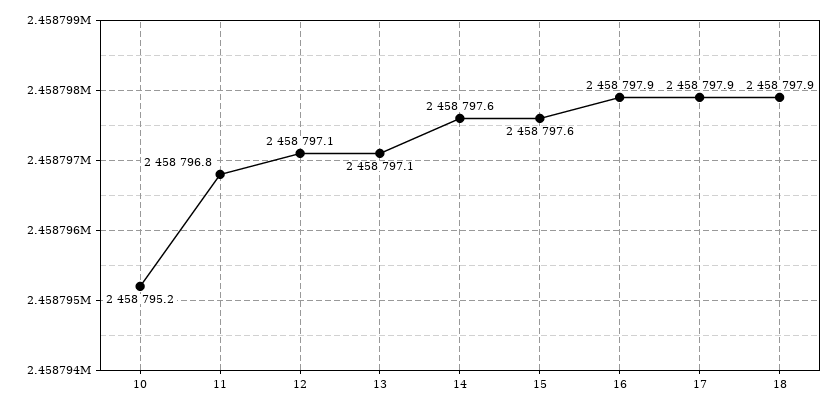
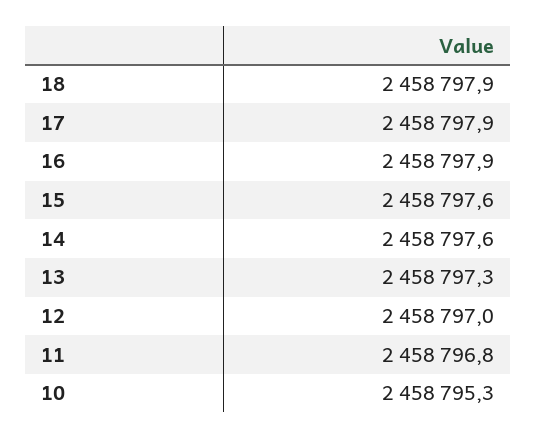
10: 2458795.2 -> 2458795.3
12: 2458797.1 -> 2458797
13: 2458797.1 -> 2458797.3

